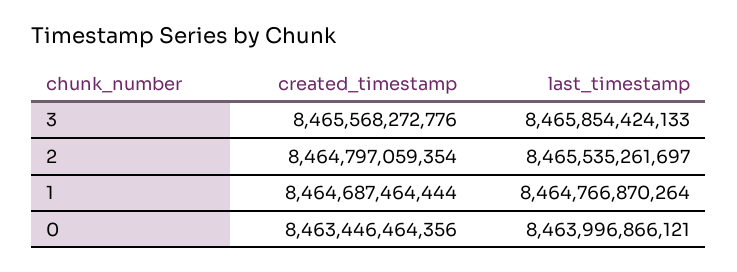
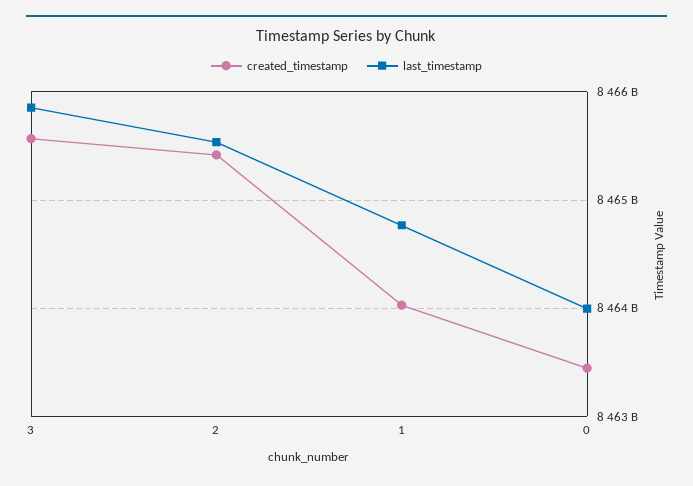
created_timestamp, 2: 8464797059354 -> 8465400000000
created_timestamp, 1: 8464687464444 -> 8464000000000

